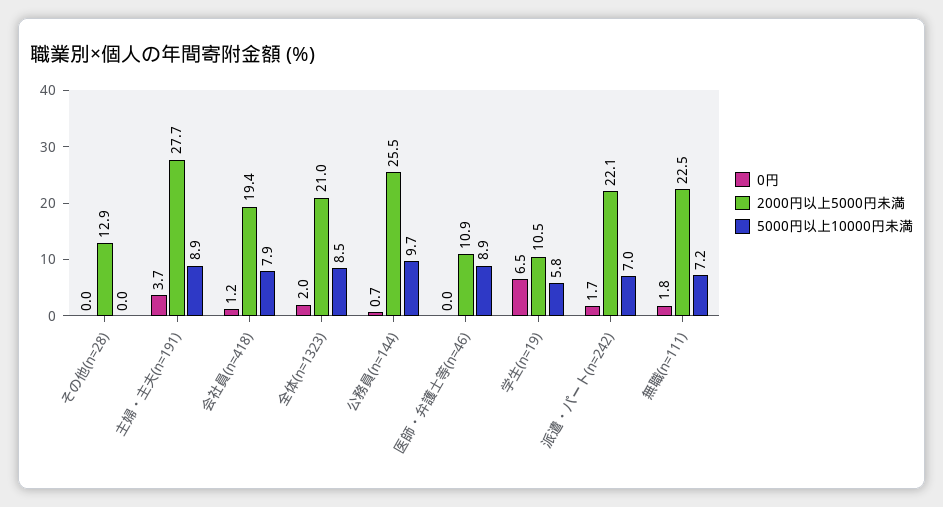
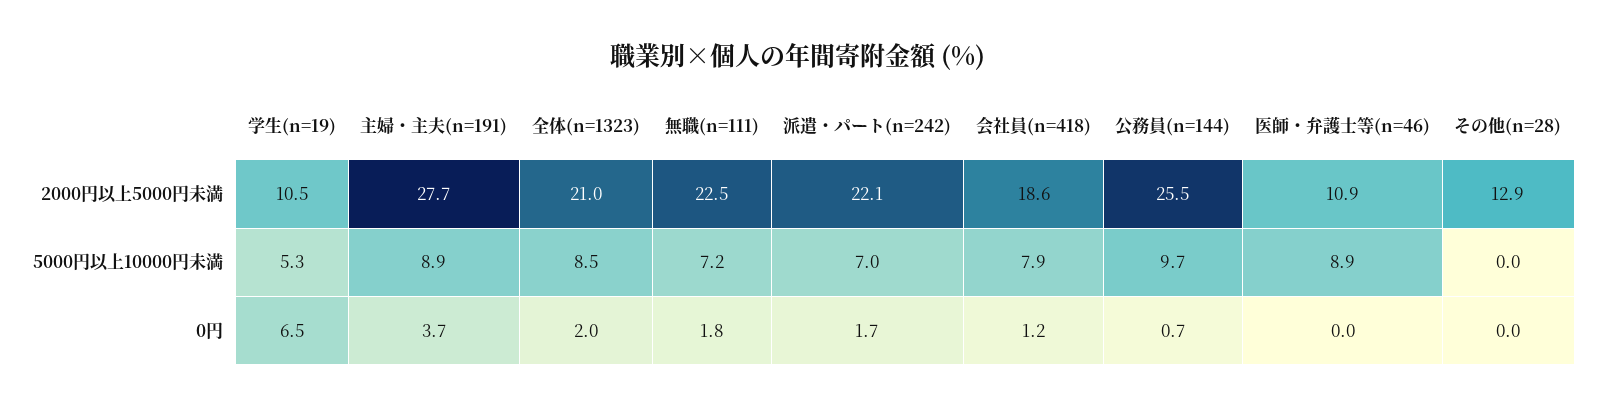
2000円以上5000円未満, 会社員(n=418): 19.4 -> 18.6
5000円以上10000円未満, 学生(n=19): 5.8 -> 5.3

